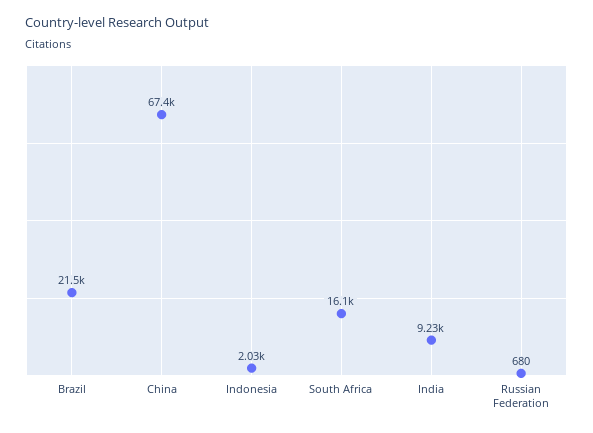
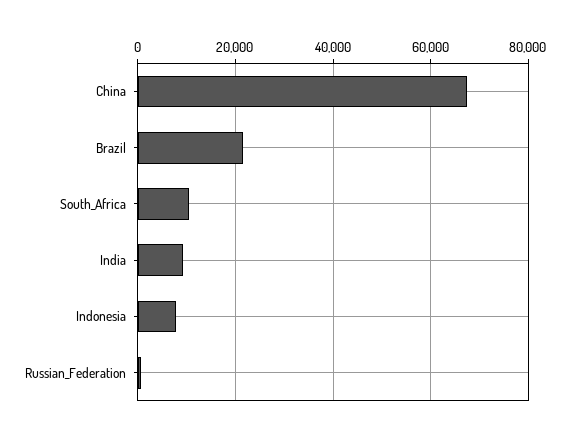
Indonesia: 2030 -> 8000
South Africa: 16100 -> 10000

